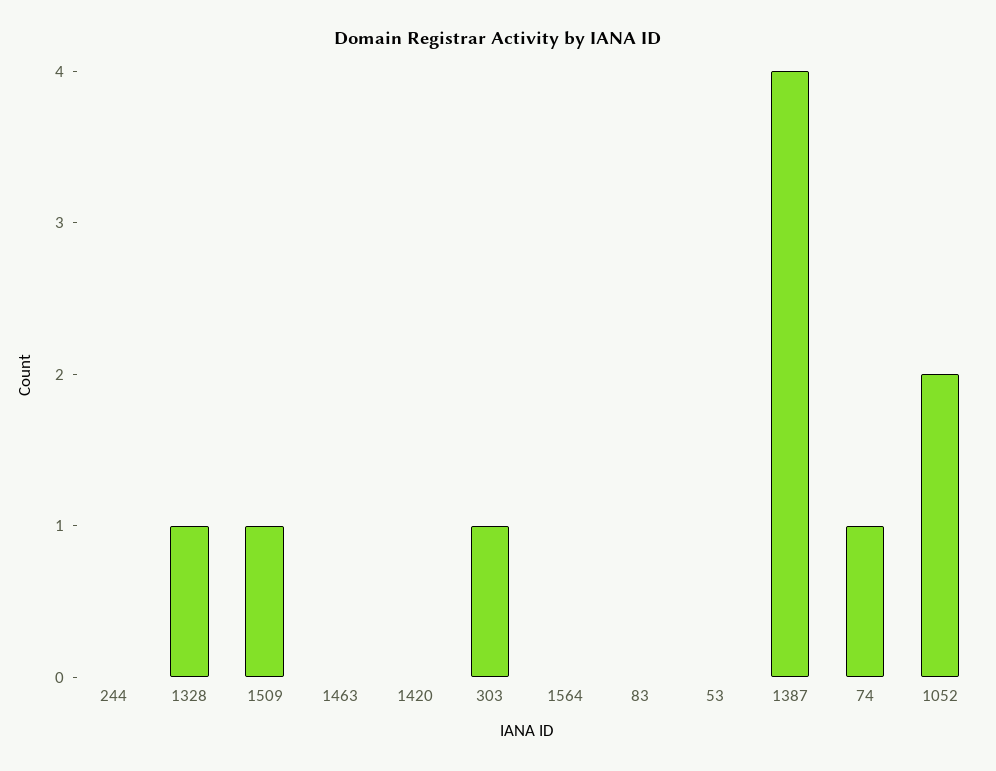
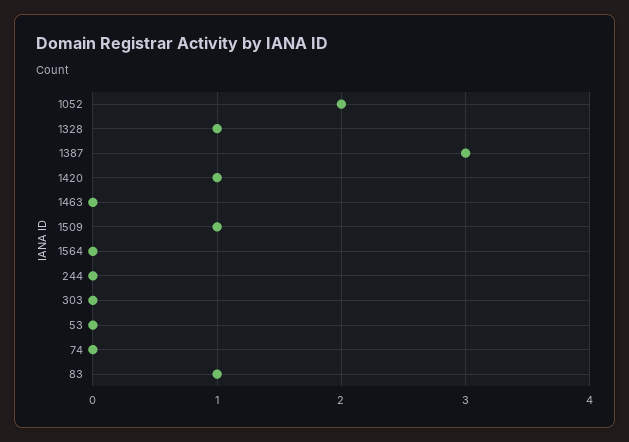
1420: 0 -> 1
303: 1 -> 0
83: 0 -> 1
1387: 4 -> 3
74: 1 -> 0

